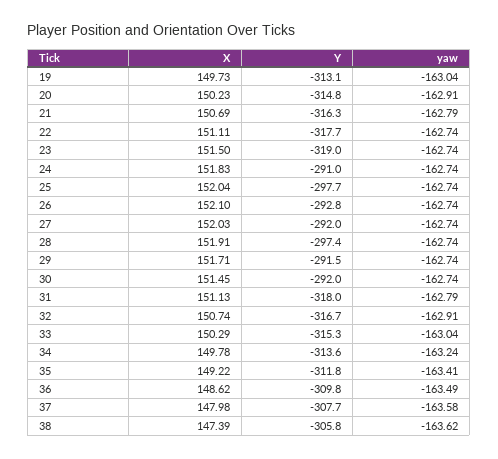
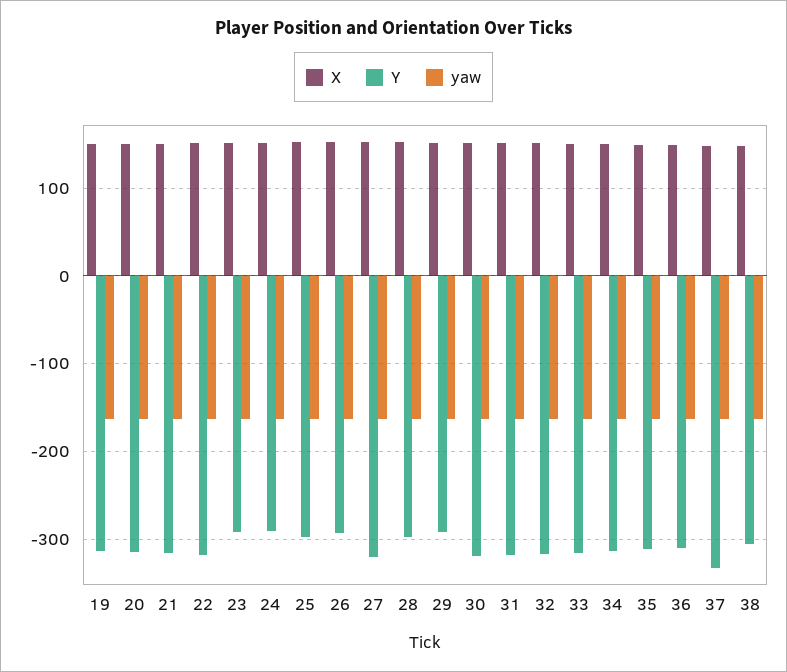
Y, 23: -319 -> -290
Y, 27: -292 -> -320
Y, 30: -292 -> -320
Y, 37: -307.7 -> -330

